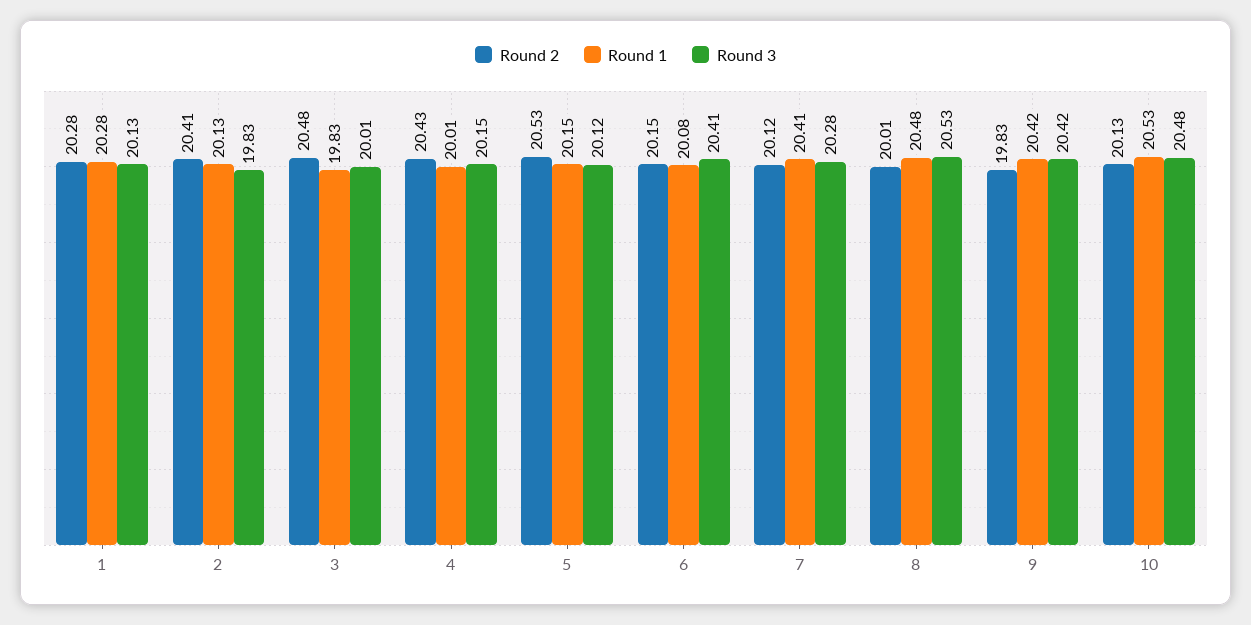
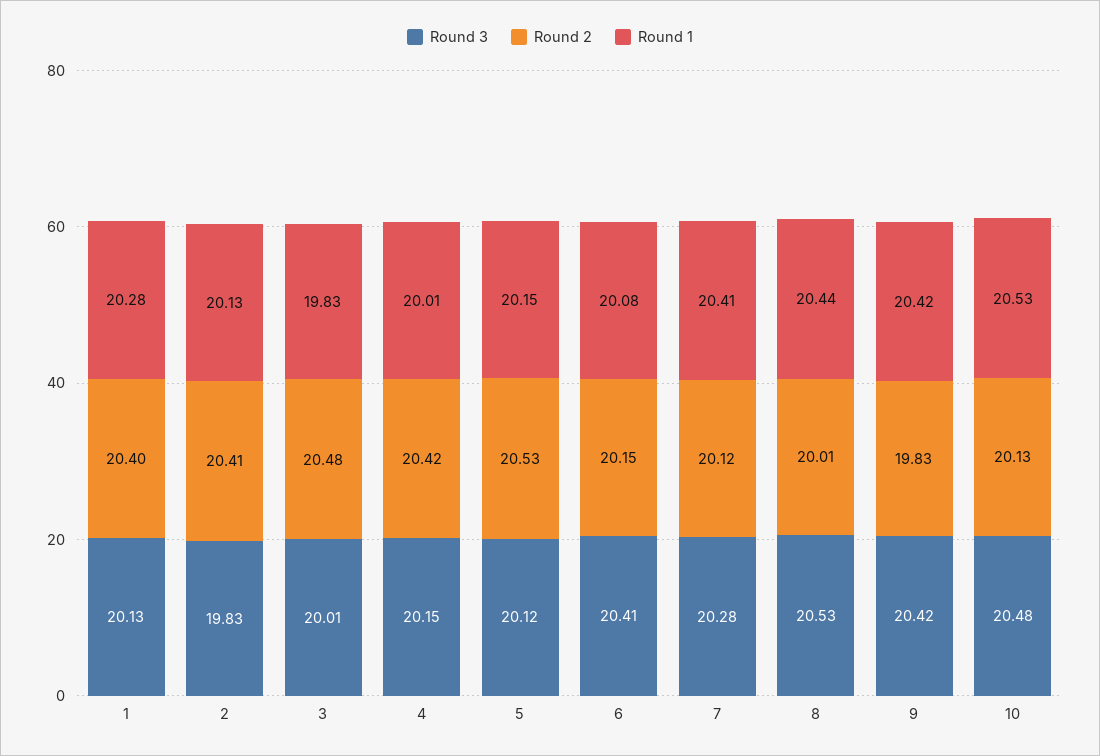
Round 2, 1: 20.28 -> 20.4
Round 2, 4: 20.43 -> 20.42
Round 1, 8: 20.48 -> 20.44

